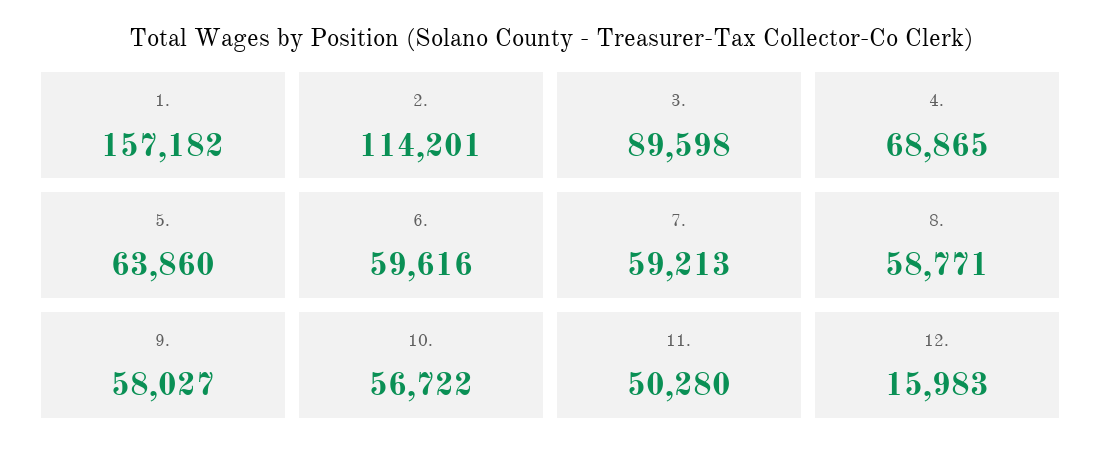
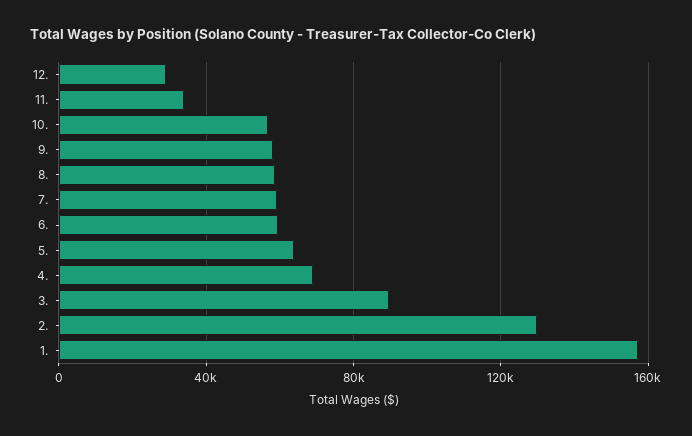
2.: 114201 -> 130000
11.: 50280 -> 35000
12.: 15983 -> 30000

